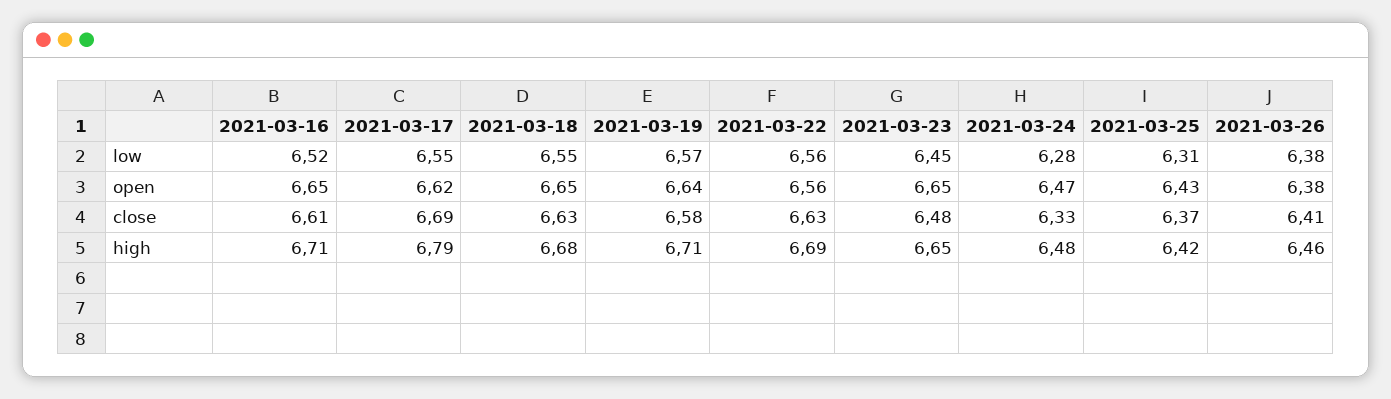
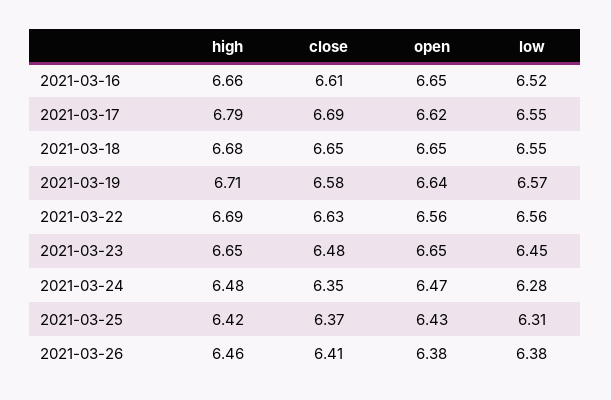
2021-03-18, close: 6.63 -> 6.65
2021-03-24, close: 6.33 -> 6.35
2021-03-16, high: 6.71 -> 6.66

